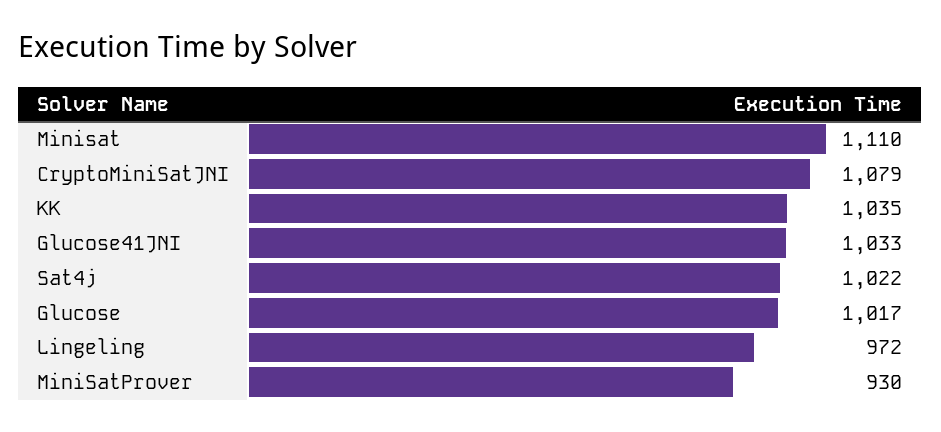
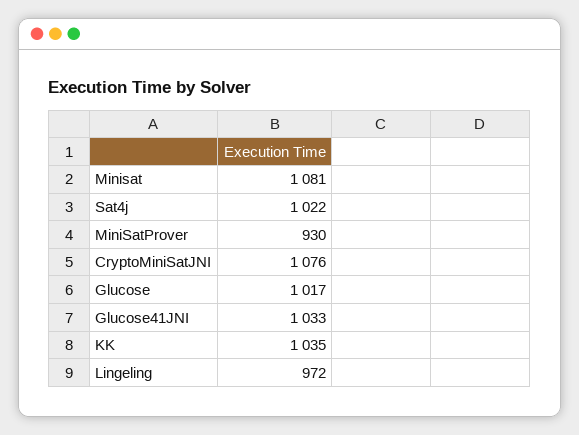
Minisat: 1110 -> 1081
CryptoMiniSatJNI: 1079 -> 1076

